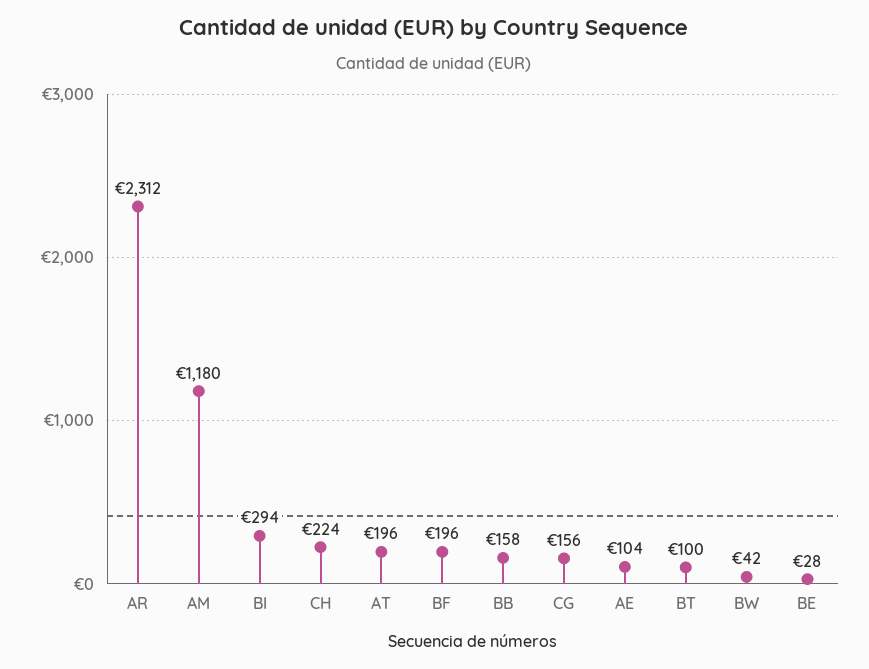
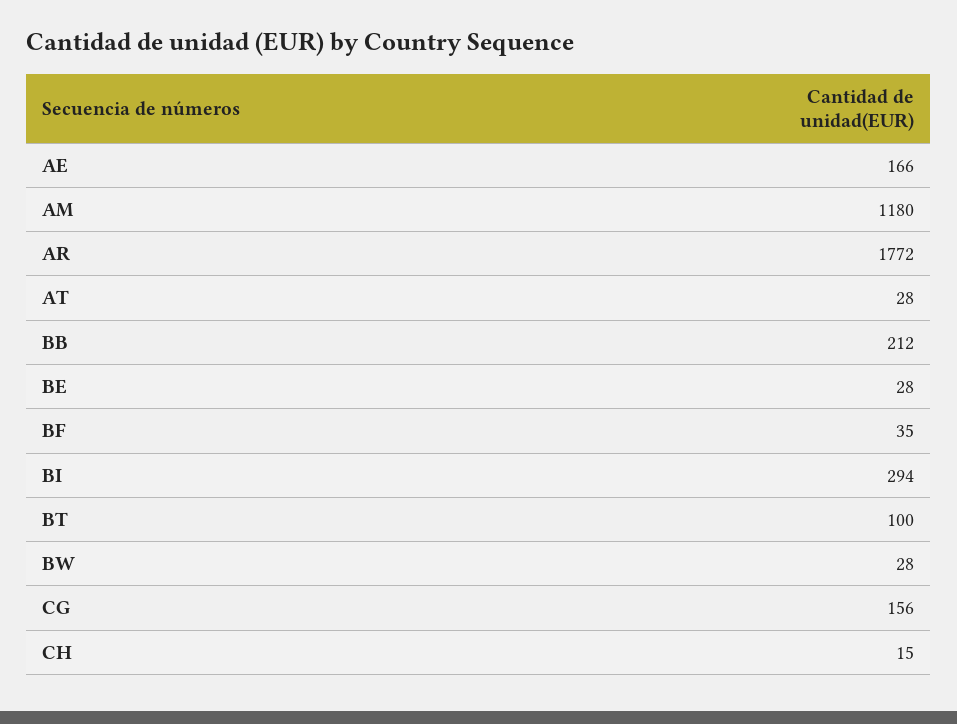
AR: 2312 -> 1772
CH: 224 -> 15
AT: 196 -> 28
BF: 196 -> 35
BB: 158 -> 212
AE: 104 -> 166
BW: 42 -> 28

